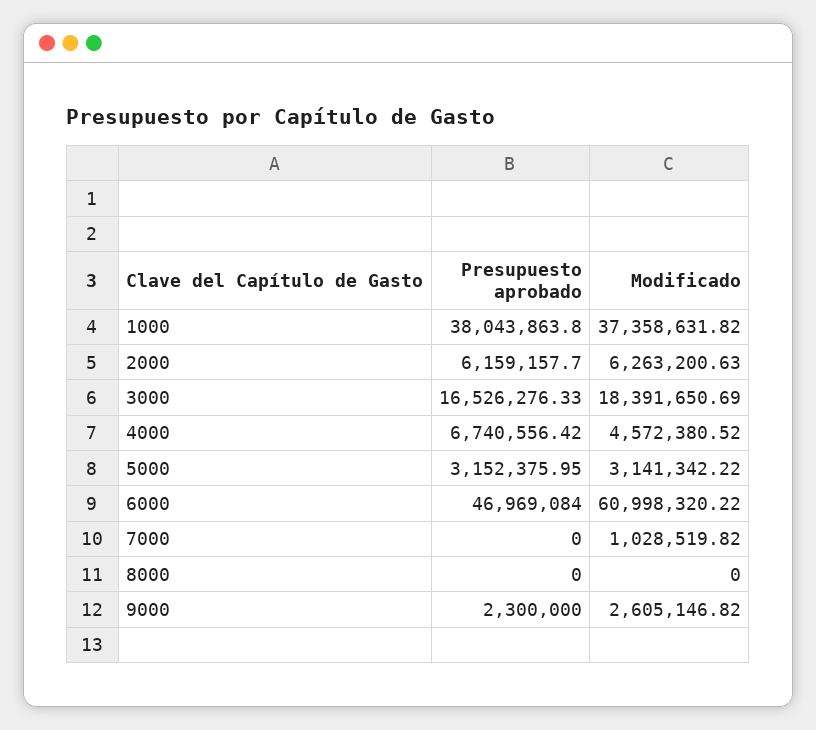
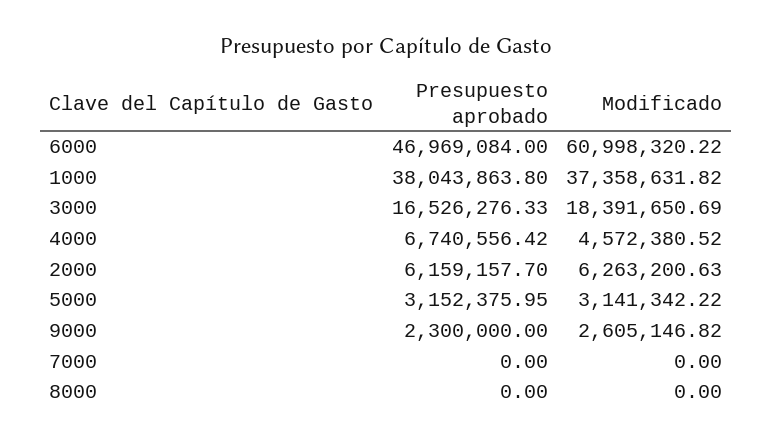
Modificado, 7000: 1028519.82 -> 0

